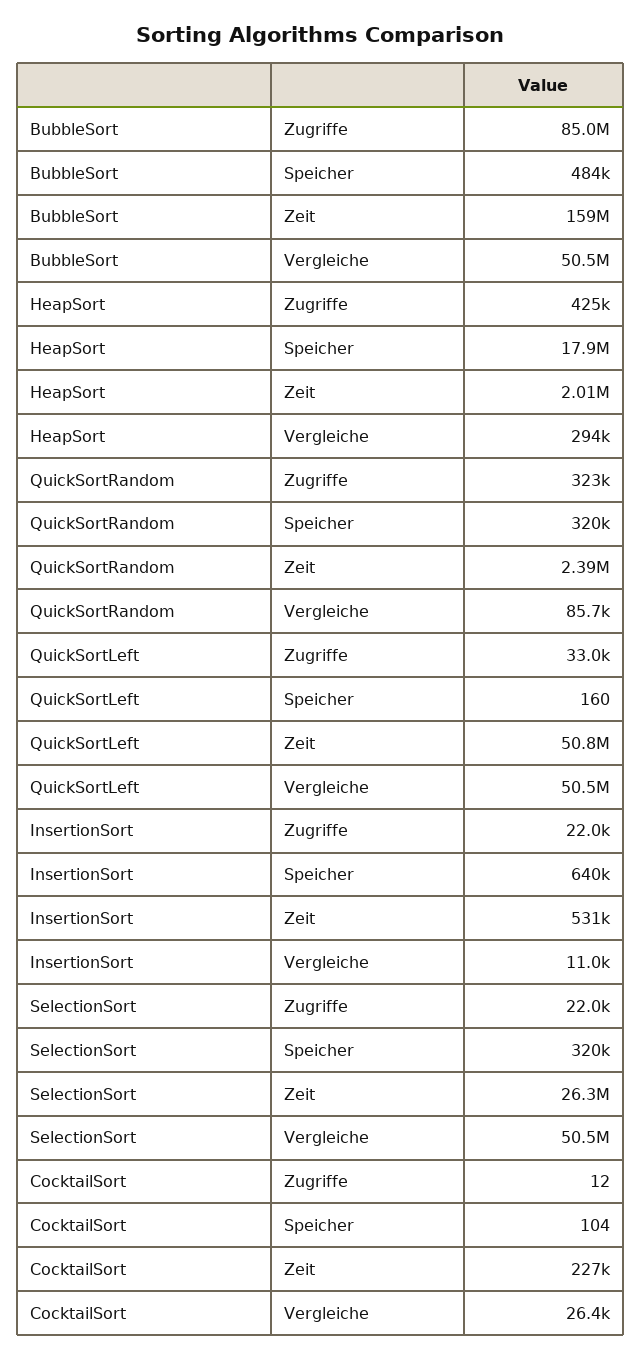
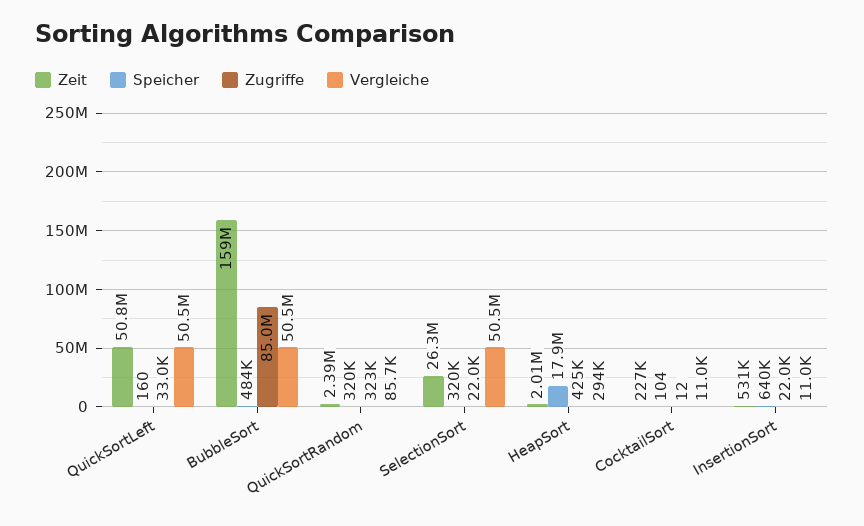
Vergleiche, CocktailSort: 26400 -> 11000

